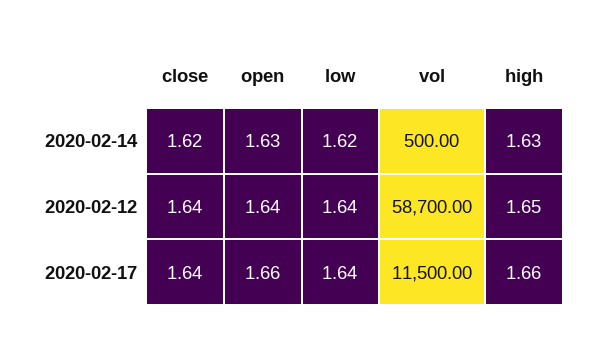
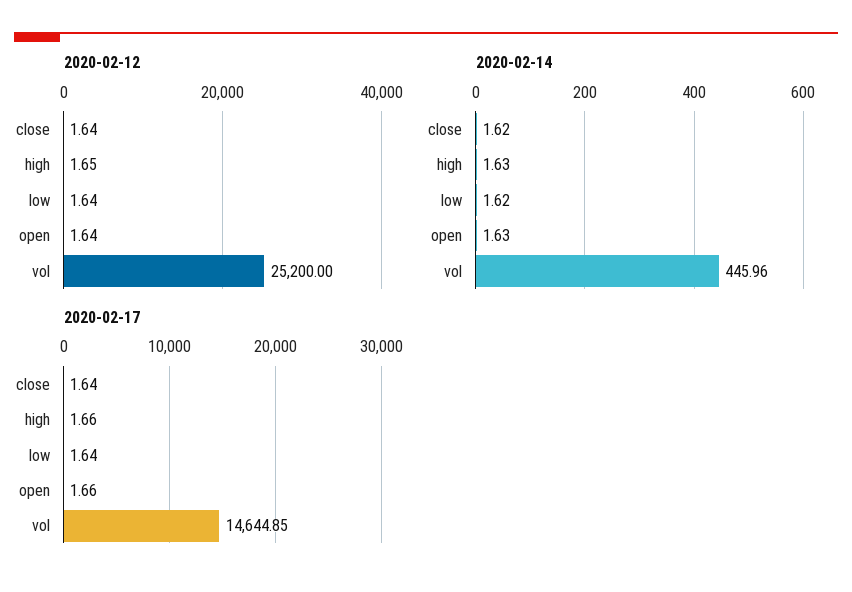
2020-02-14, vol: 500 -> 445.96
2020-02-12, vol: 58700 -> 25200
2020-02-17, vol: 11500 -> 14644.85

